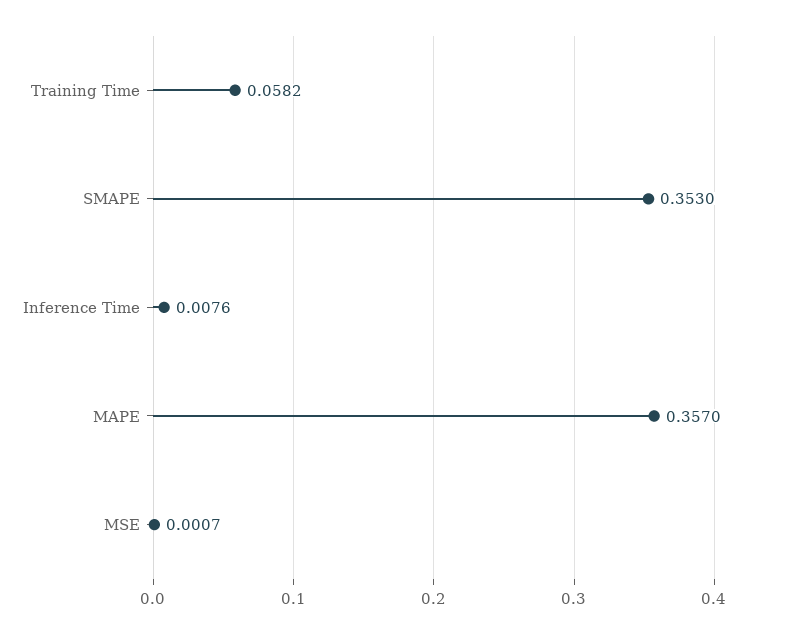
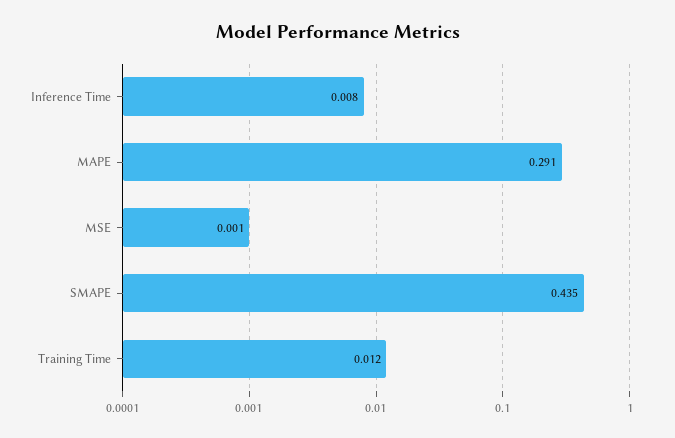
Training Time: 0.0582 -> 0.012
SMAPE: 0.353 -> 0.435
MAPE: 0.357 -> 0.291

